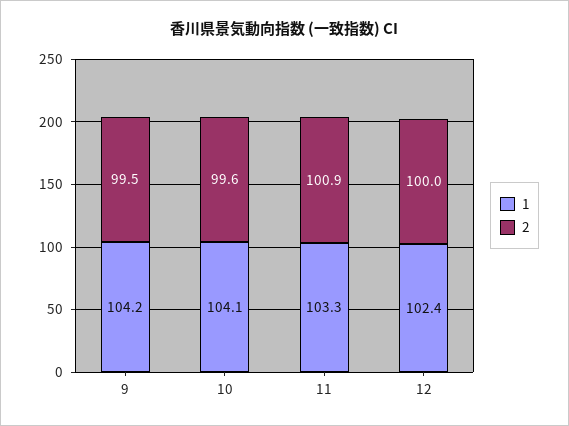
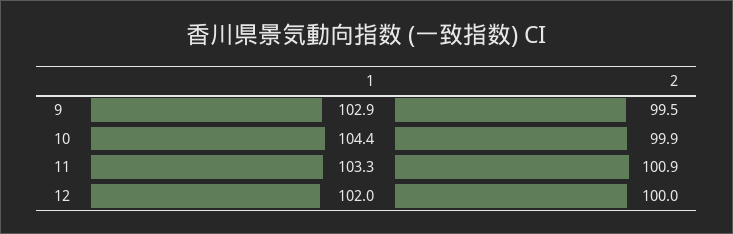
1, 9: 104.2 -> 102.9
1, 10: 104.1 -> 104.4
2, 10: 99.6 -> 99.9
1, 12: 102.4 -> 102

